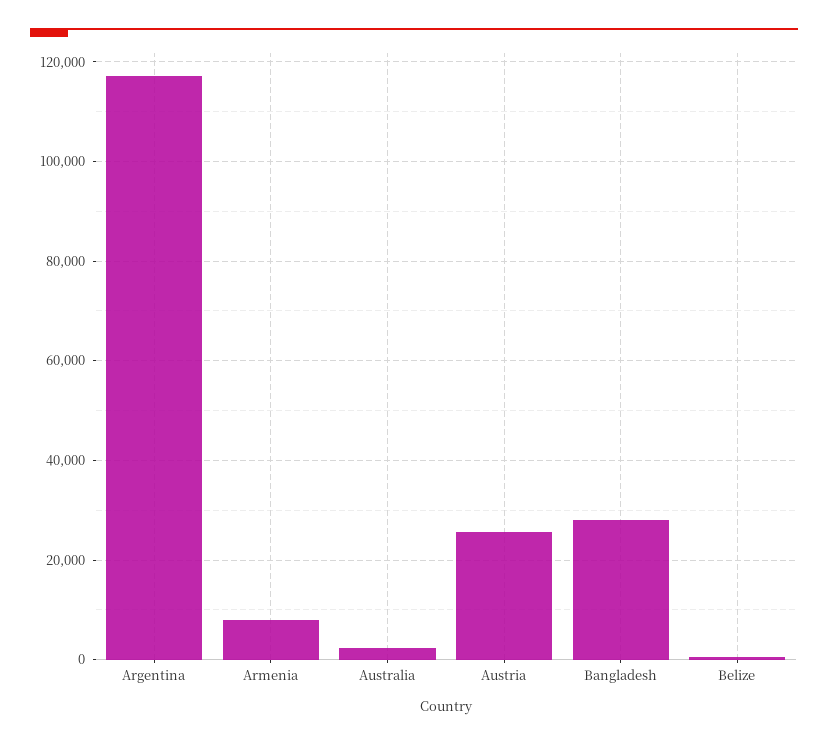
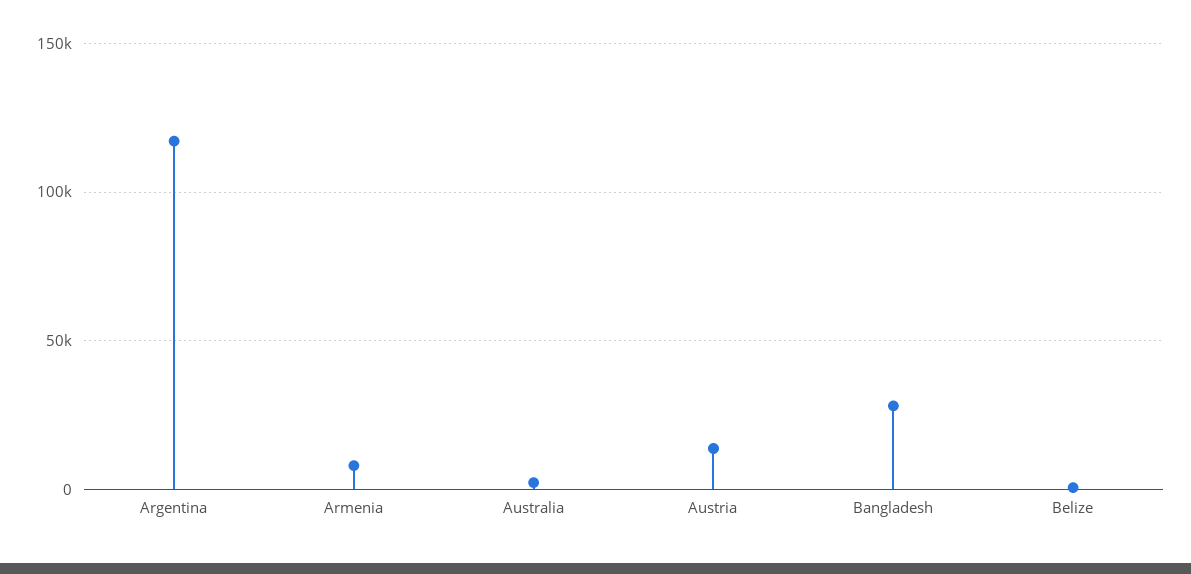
Austria: 26000 -> 15000

